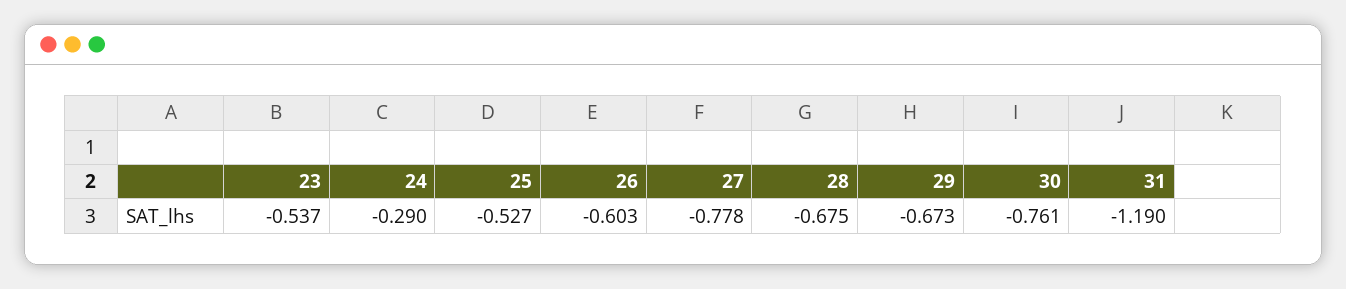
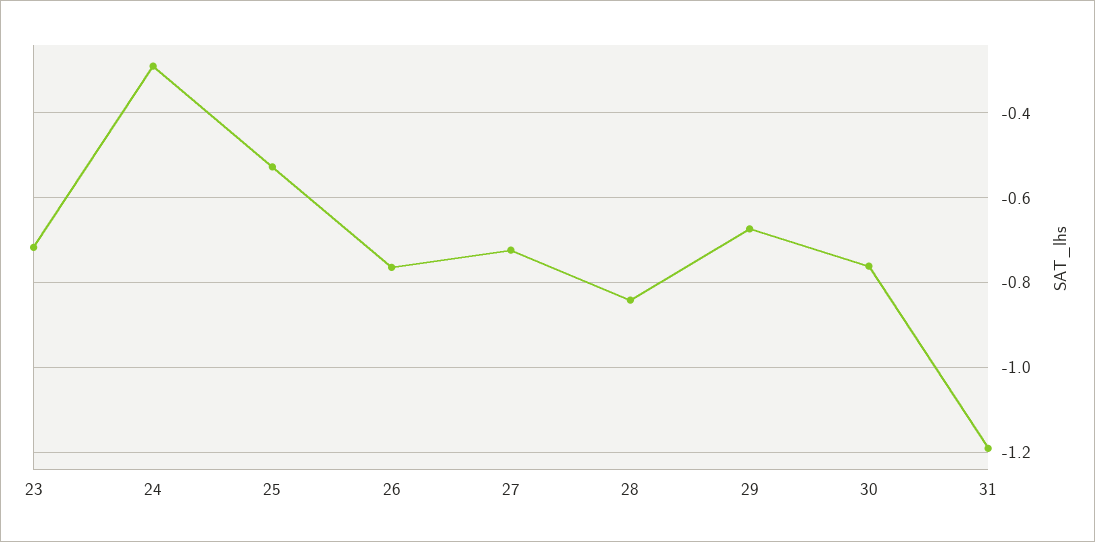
23: -0.537 -> -0.72
26: -0.603 -> -0.76
27: -0.778 -> -0.72
28: -0.675 -> -0.84

